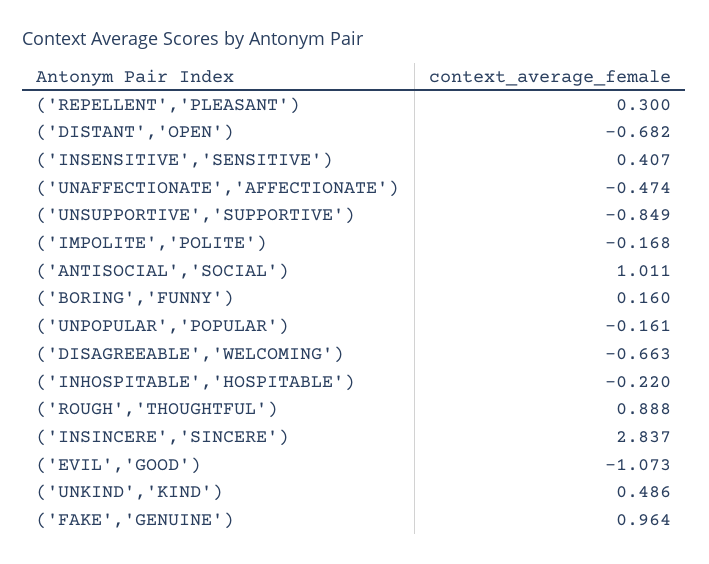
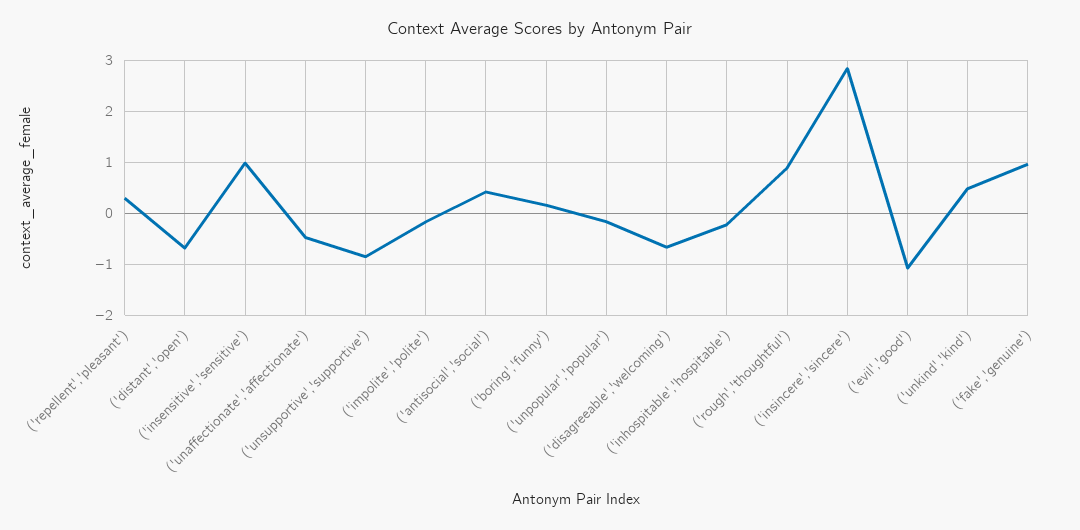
('INSENSITIVE','SENSITIVE'): 0.407 -> 1
('ANTISOCIAL','SOCIAL'): 1.011 -> 0.4

